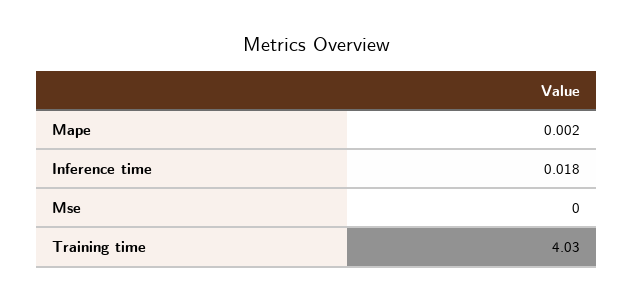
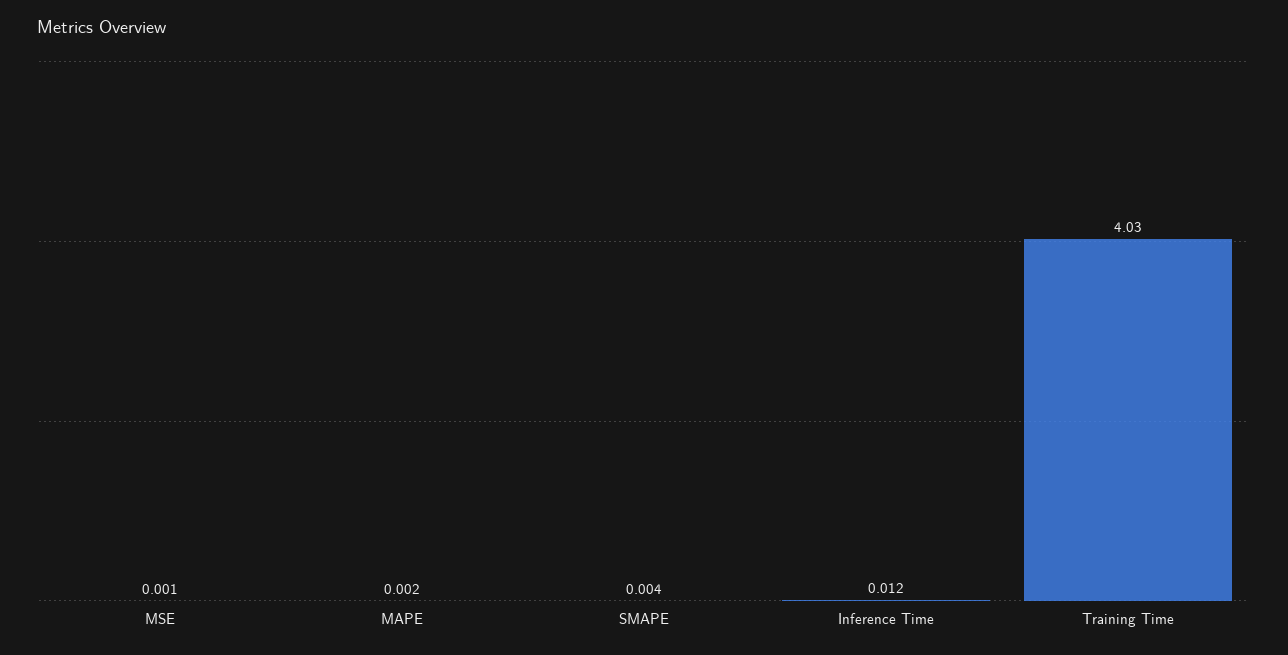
Inference time: 0.018 -> 0.012
Mse: 0 -> 0.001
SMAPE: none -> 0.004

